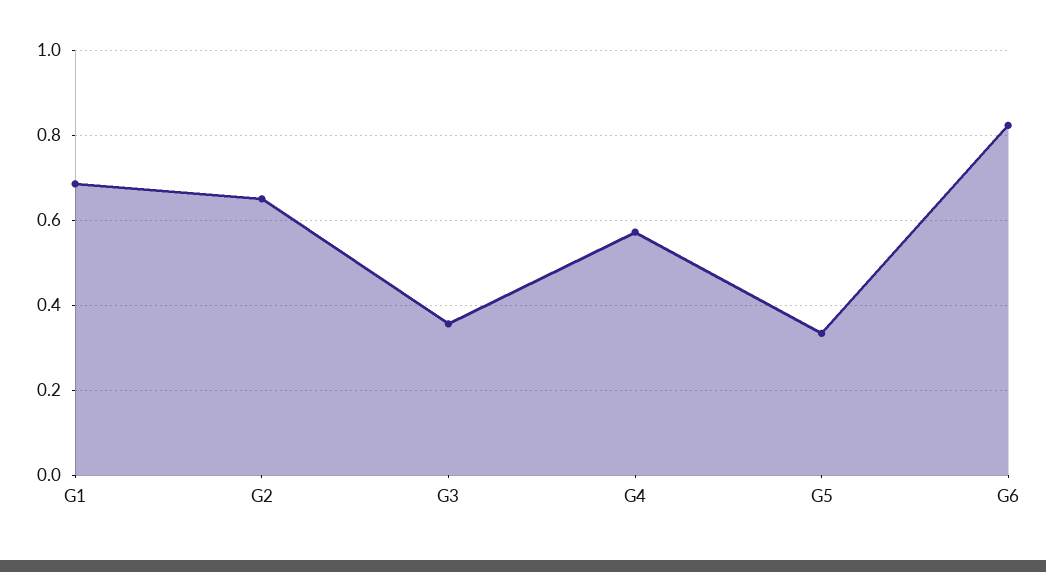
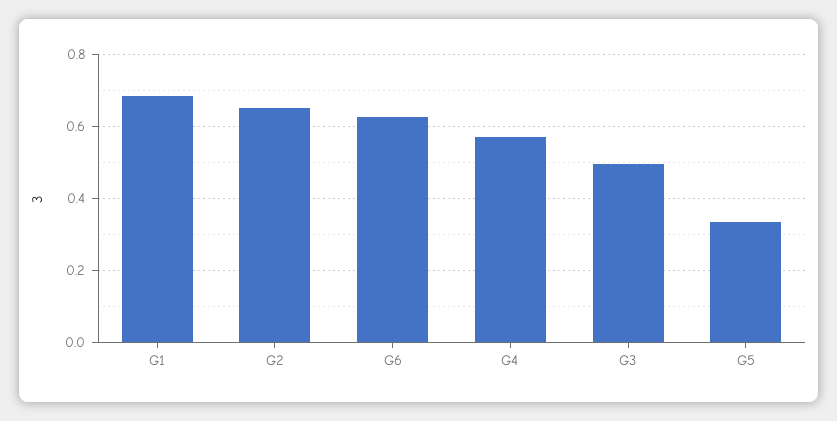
G3: 0.36 -> 0.5
G6: 0.82 -> 0.62

